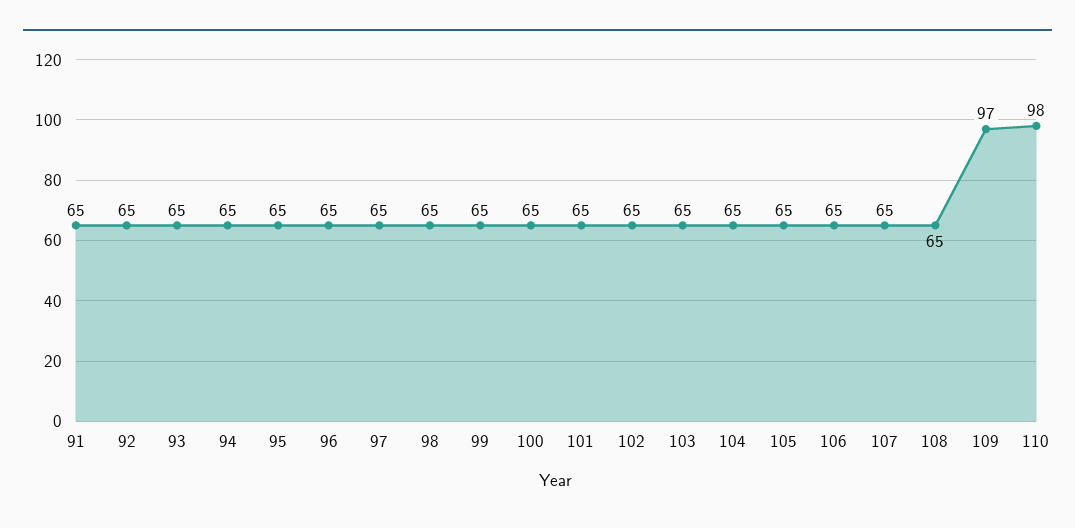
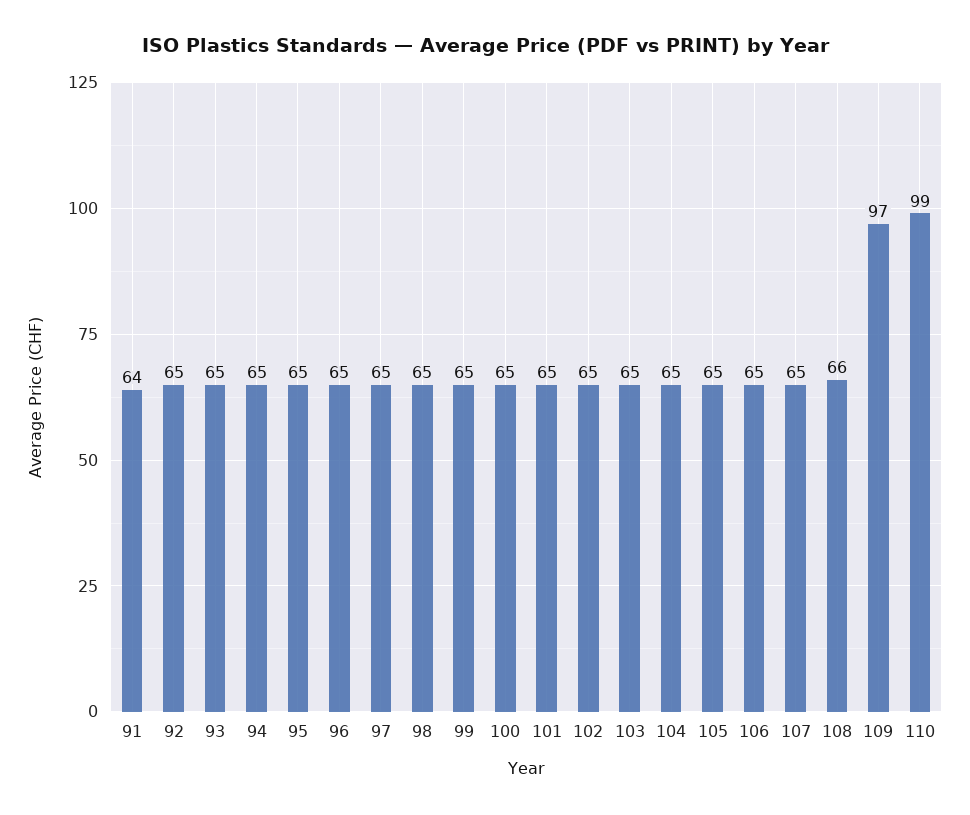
91: 65 -> 64
108: 65 -> 66
110: 98 -> 99

